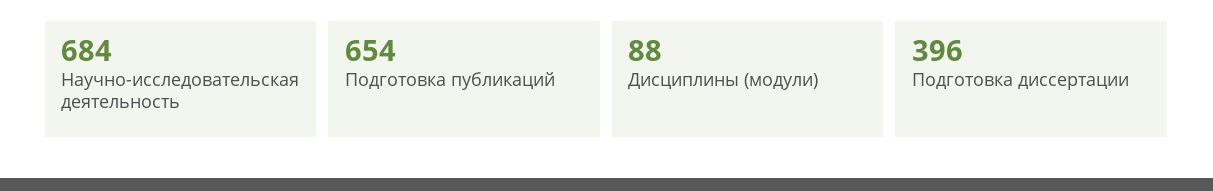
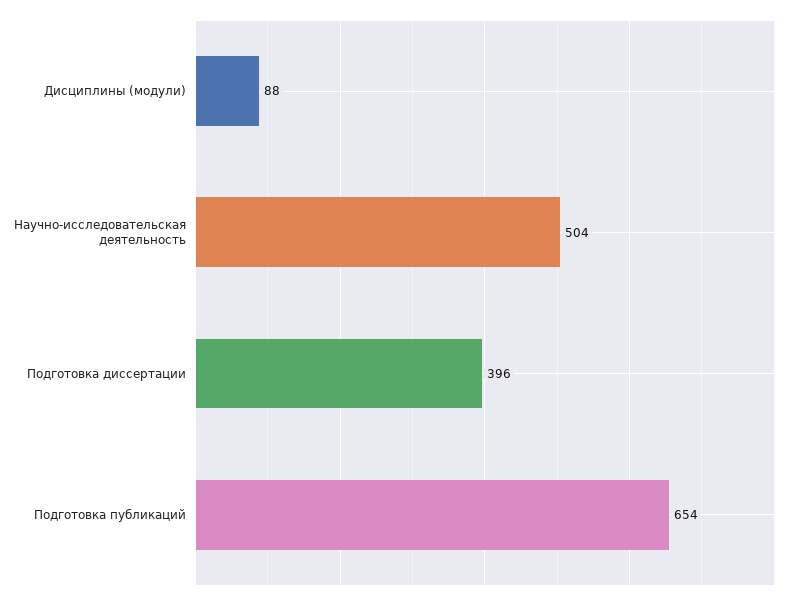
Научно-исследовательская деятельность: 684 -> 504

